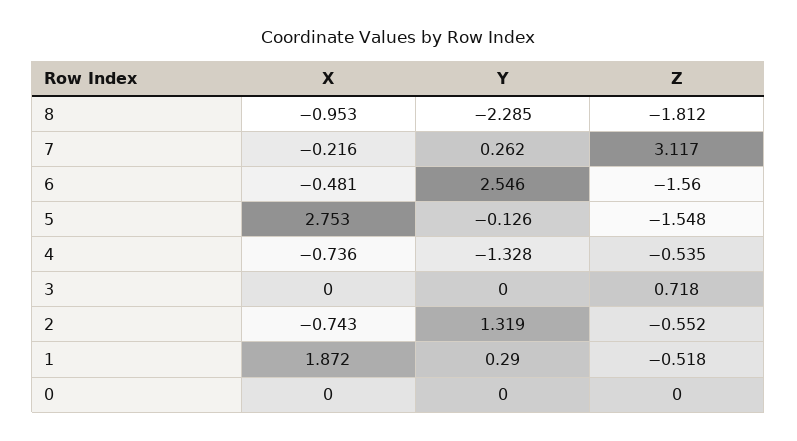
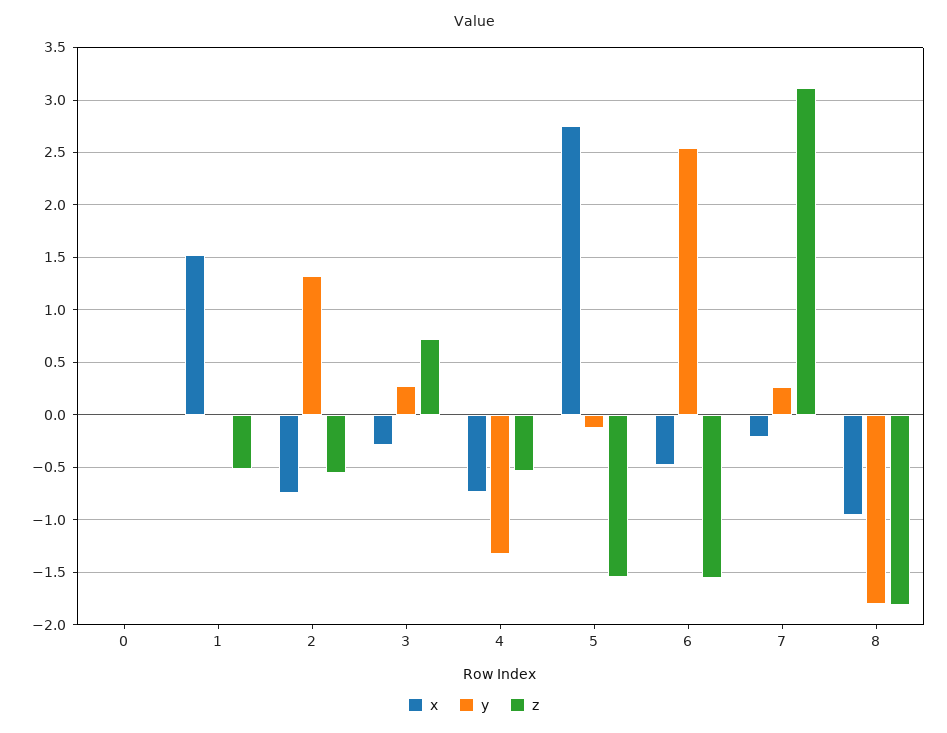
Y, 8: -2.285 -> -1.8
X, 3: 0 -> -0.3
Y, 3: 0 -> 0.3
X, 1: 1.872 -> 1.5
Y, 1: 0.29 -> 0

